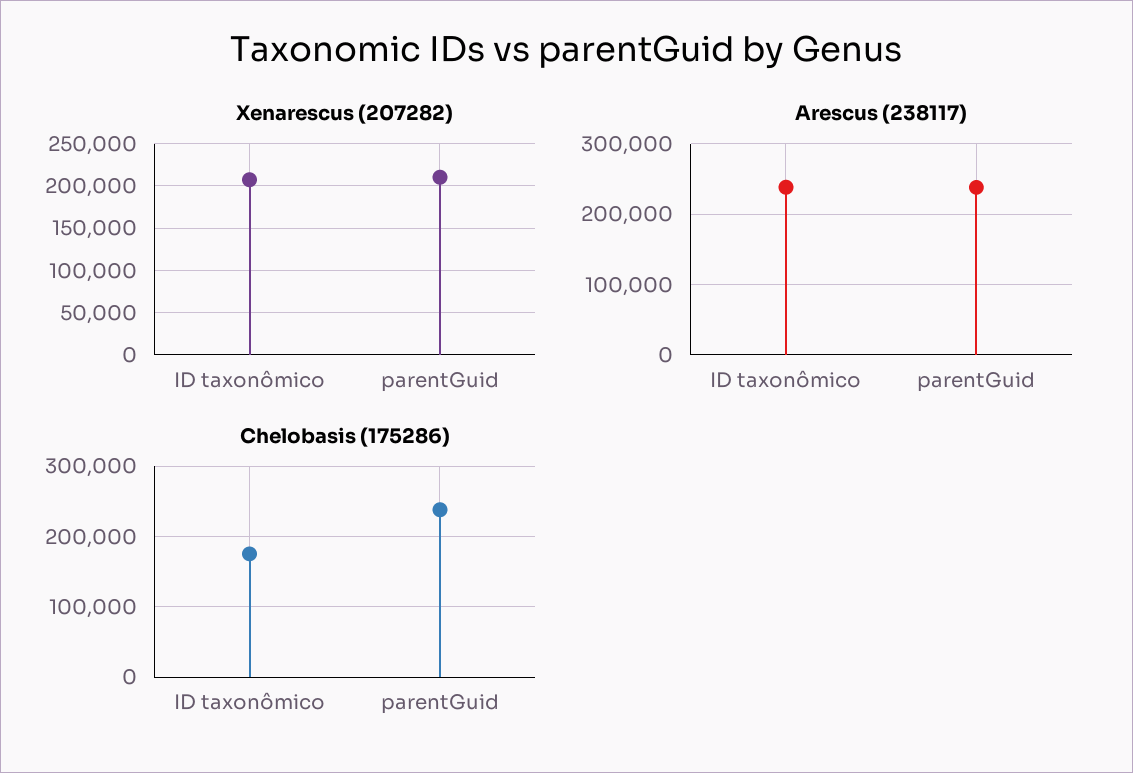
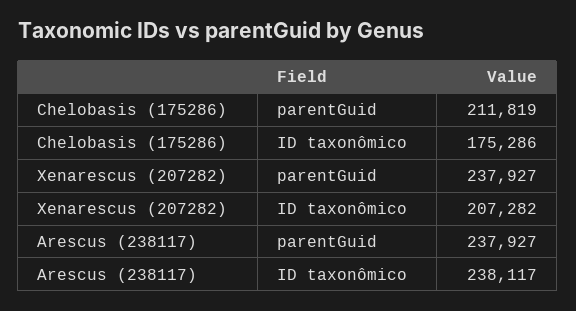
Xenarescus (207282), parentGuid: 210000 -> 237927
Chelobasis (175286), parentGuid: 240000 -> 211819

